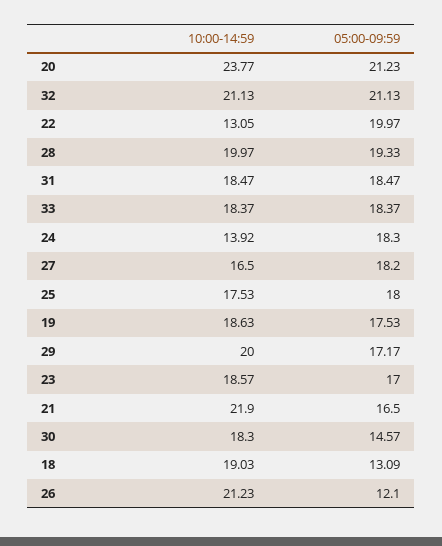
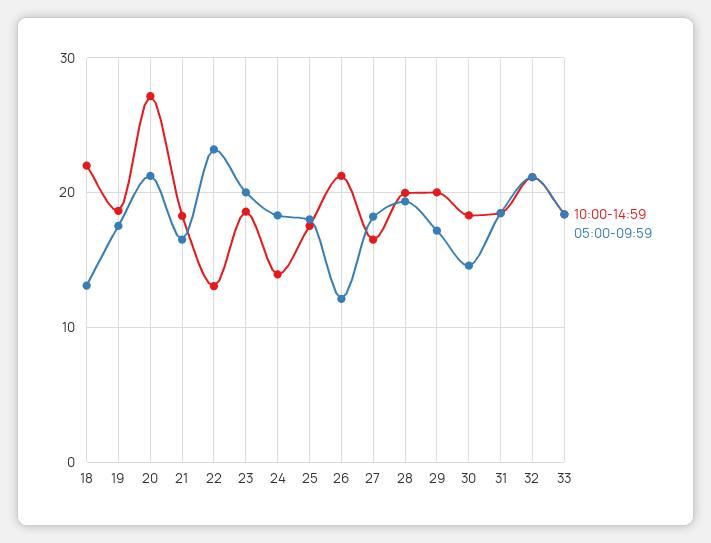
10:00-14:59, 20: 23.77 -> 27
05:00-09:59, 22: 19.97 -> 23
05:00-09:59, 23: 17 -> 20
10:00-14:59, 21: 21.9 -> 18
10:00-14:59, 18: 19.03 -> 22

